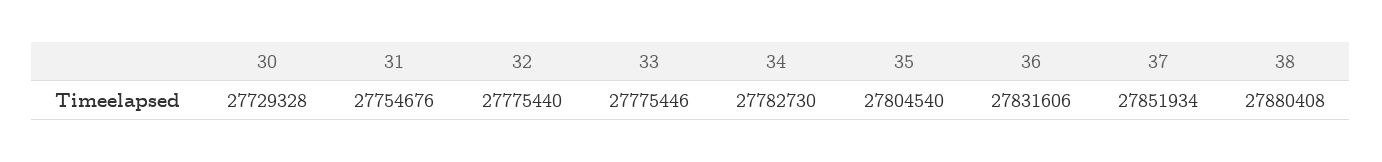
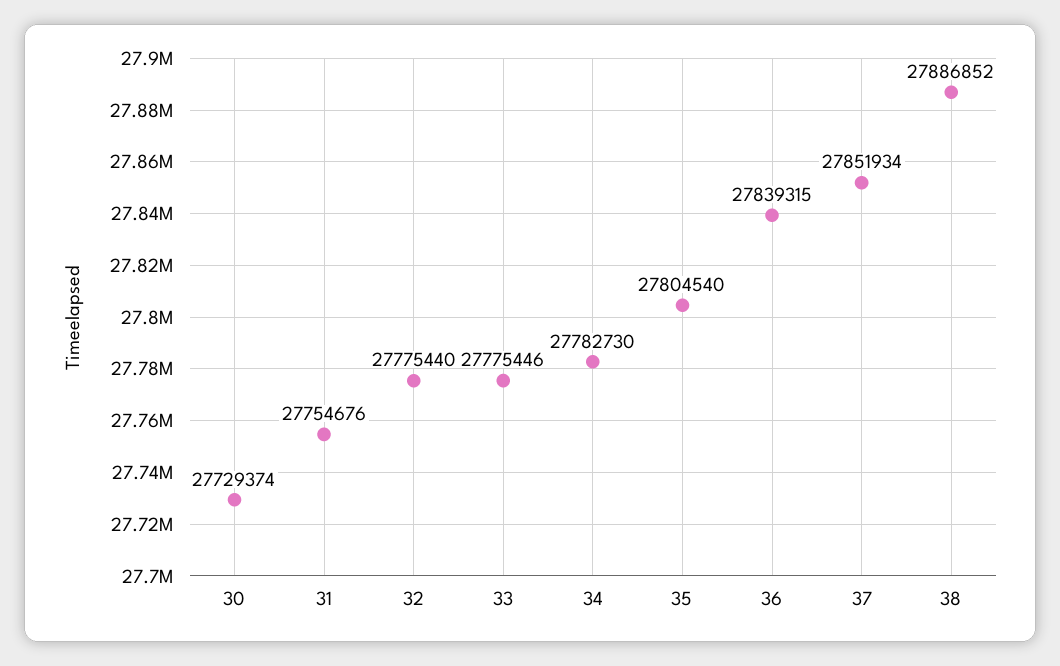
30: 27729328 -> 27729374
36: 27831606 -> 27839315
38: 27880408 -> 27886852

